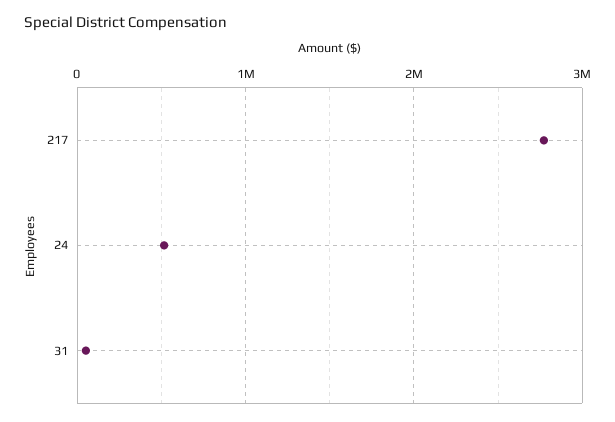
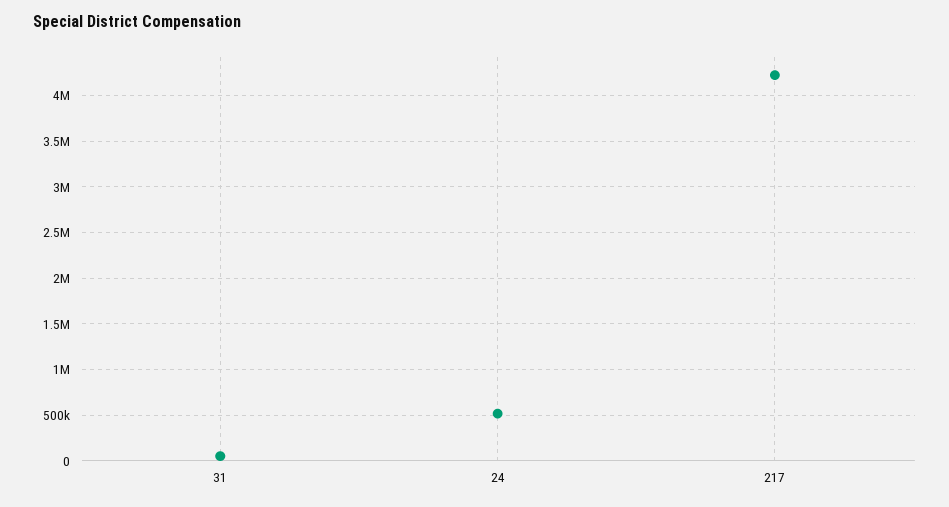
217: 2800000 -> 4200000

